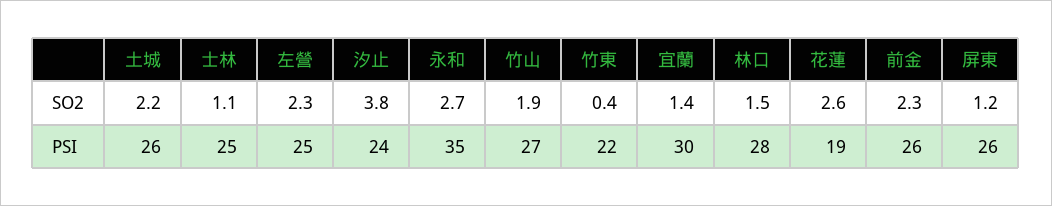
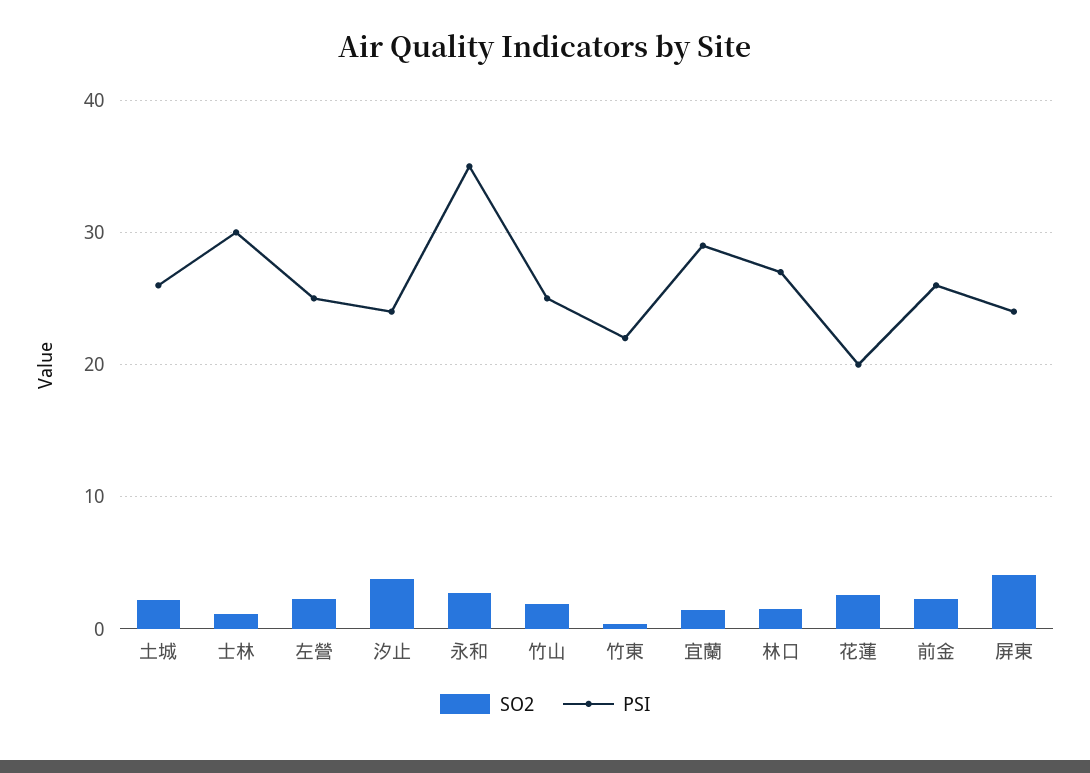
SO2, 屏東: 1.2 -> 4
PSI, 士林: 25 -> 30
PSI, 竹山: 27 -> 25
PSI, 宜蘭: 30 -> 29
PSI, 林口: 28 -> 27
PSI, 花蓮: 19 -> 20
PSI, 屏東: 26 -> 24

